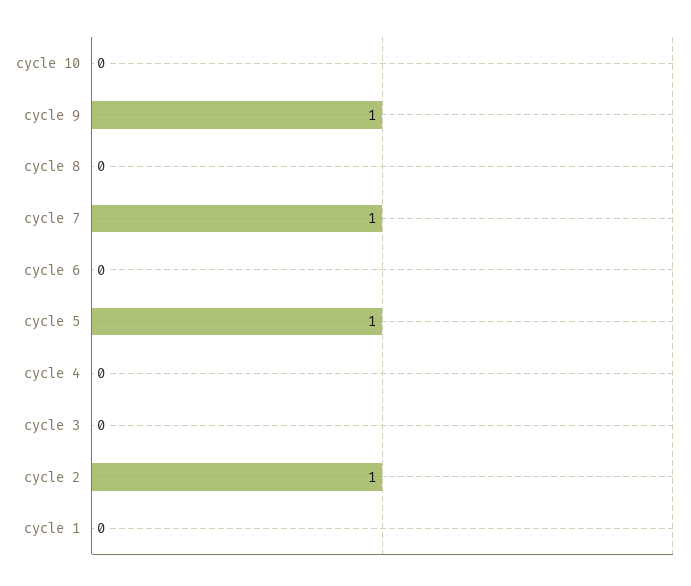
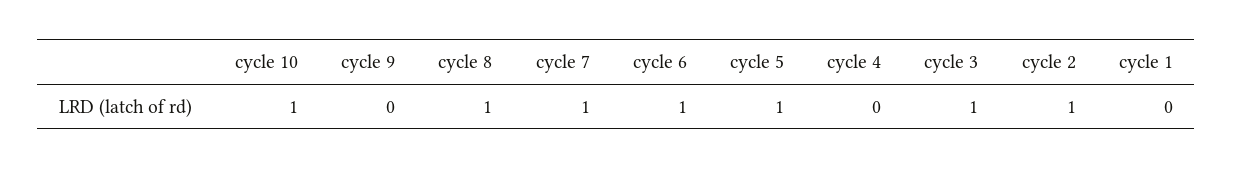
cycle 10: 0 -> 1
cycle 9: 1 -> 0
cycle 8: 0 -> 1
cycle 6: 0 -> 1
cycle 3: 0 -> 1

